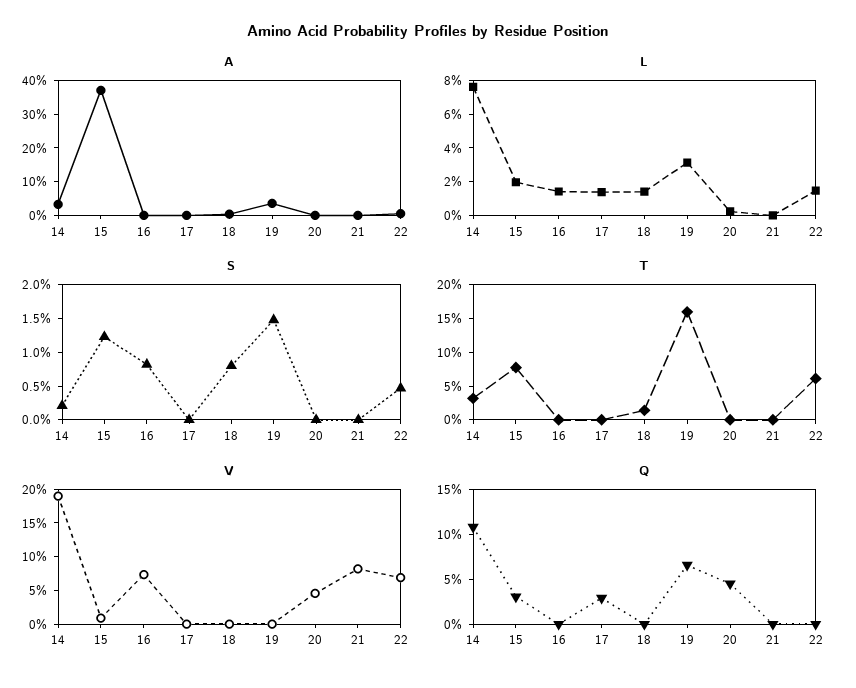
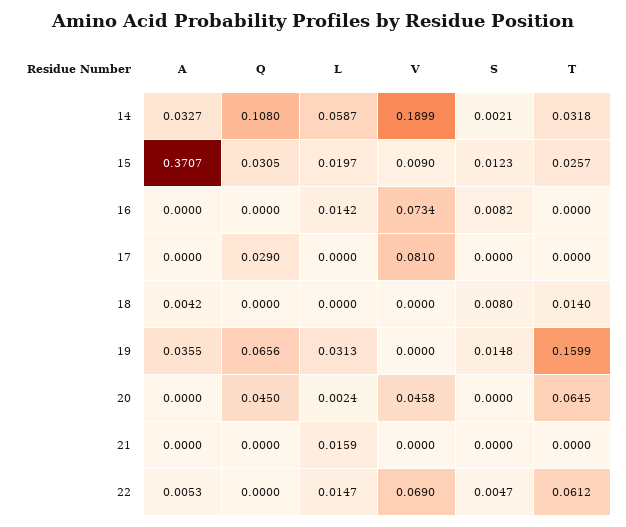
L, 14: 0.075 -> 0.0587
L, 17: 0.015 -> 0
L, 18: 0.015 -> 0
L, 21: 0 -> 0.0159
T, 15: 0.075 -> 0.0257
T, 20: 0 -> 0.0645
V, 17: 0 -> 0.081
V, 21: 0.075 -> 0

